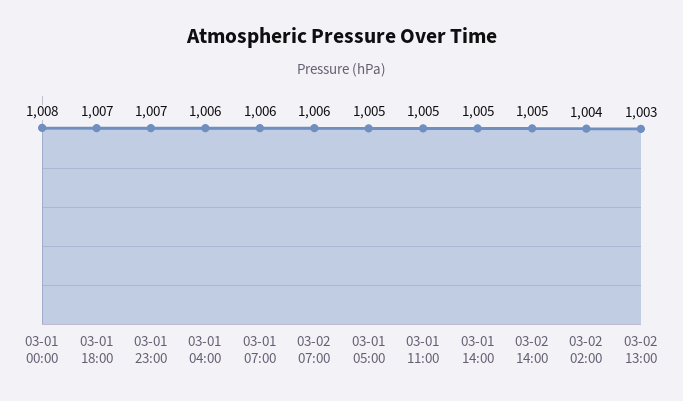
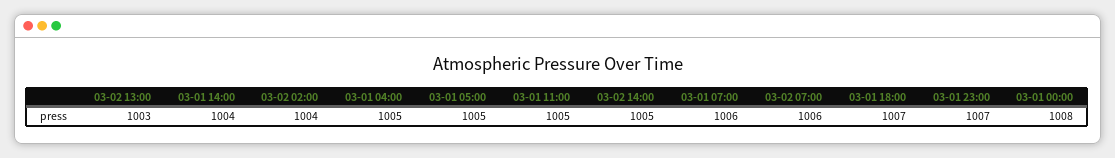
03-01 04:00: 1006 -> 1005
03-01 14:00: 1005 -> 1004

